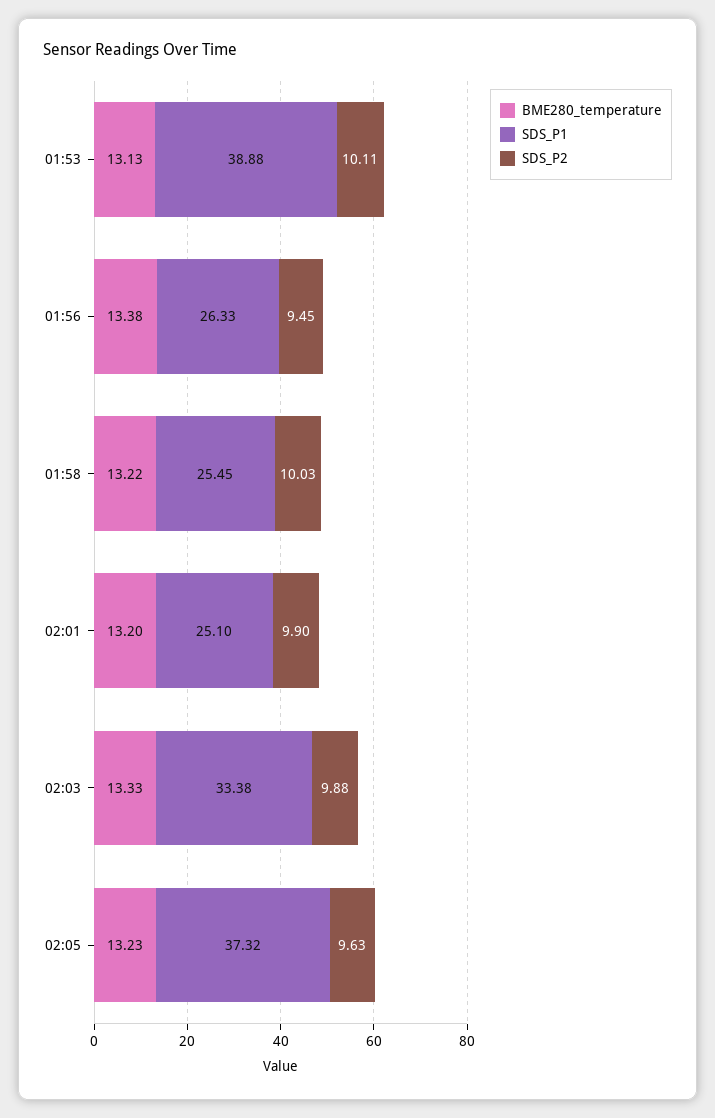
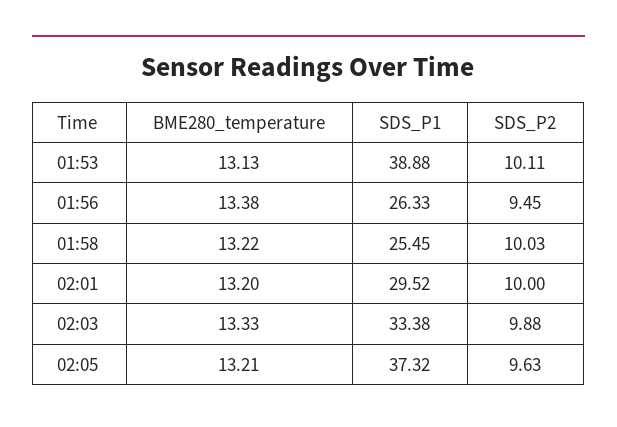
SDS_P1, 02:01: 25.1 -> 29.52
SDS_P2, 02:01: 9.9 -> 10
BME280_temperature, 02:05: 13.23 -> 13.21

